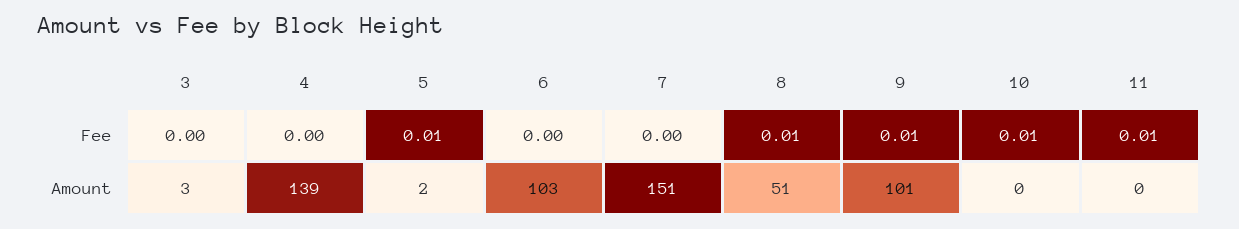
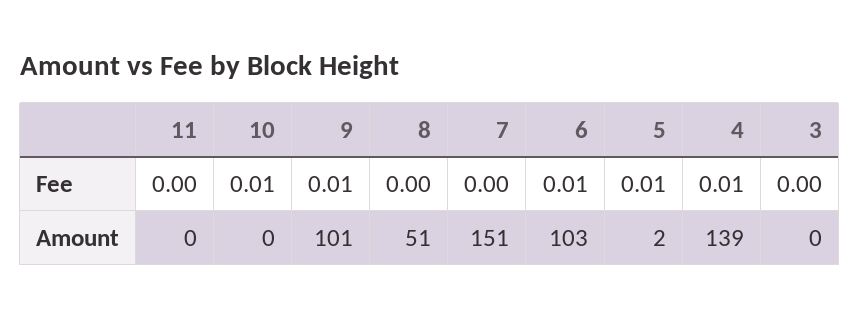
4, Fee: 0 -> 0.01
6, Fee: 0 -> 0.01
8, Fee: 0.01 -> 0
11, Fee: 0.01 -> 0
3, Amount: 3 -> 0

